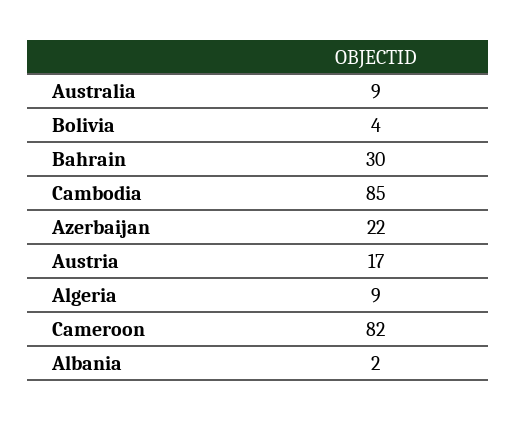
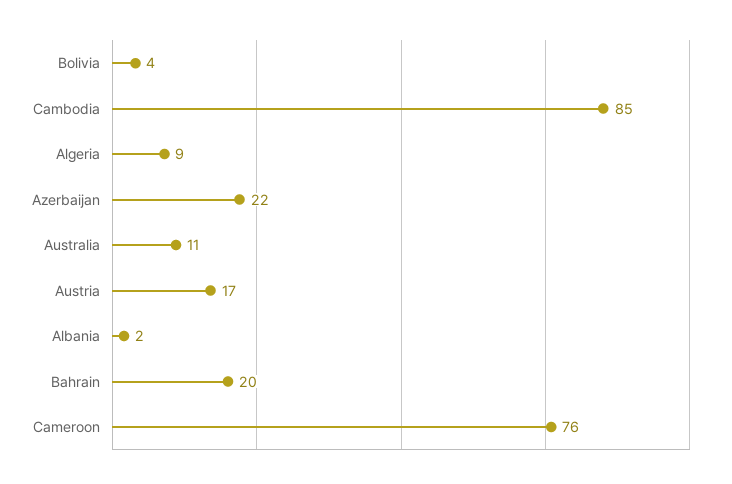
Australia: 9 -> 11
Bahrain: 30 -> 20
Cameroon: 82 -> 76

